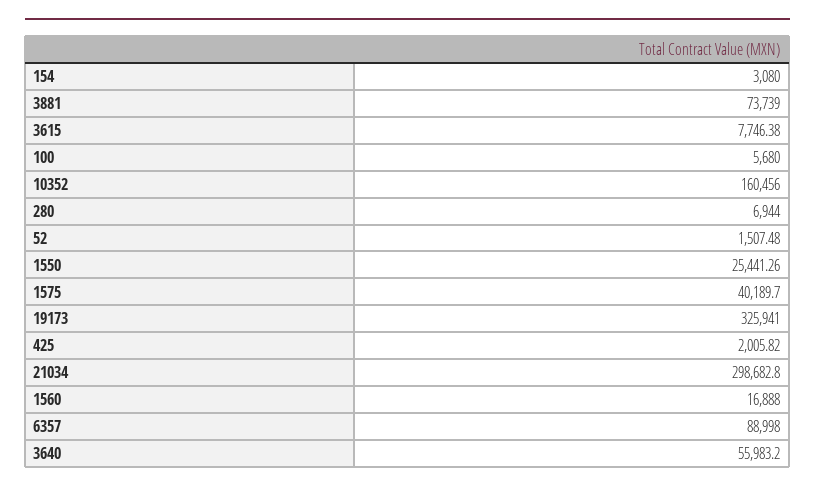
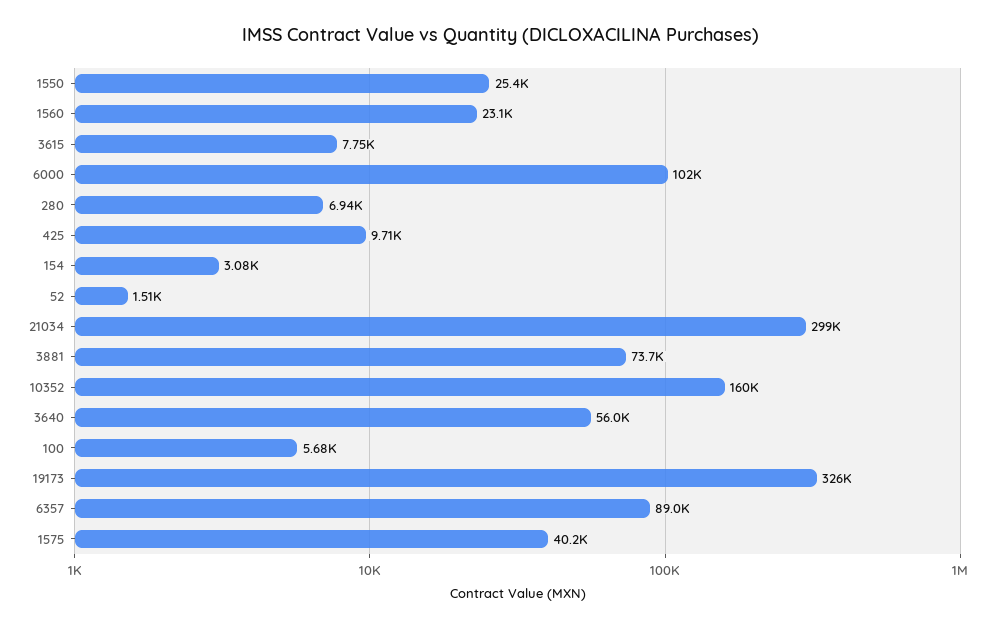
425: 2005.82 -> 9710
1560: 16888 -> 23100
6000: none -> 102000

